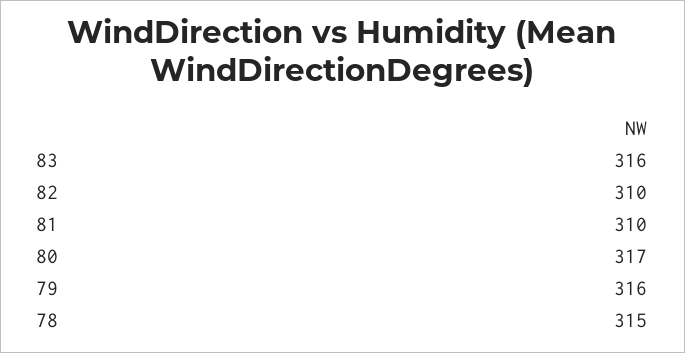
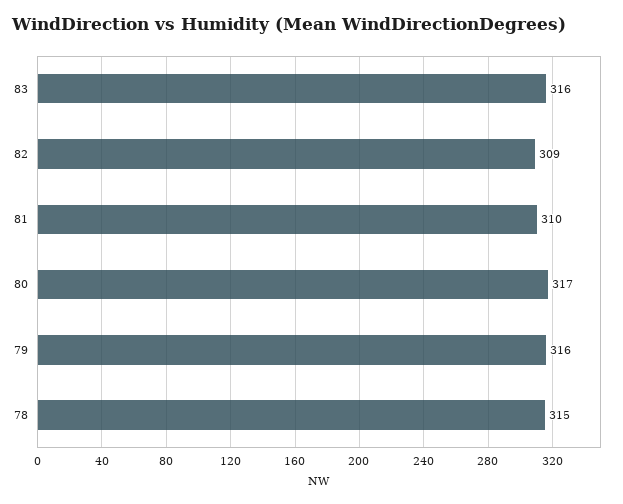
82: 310 -> 309

